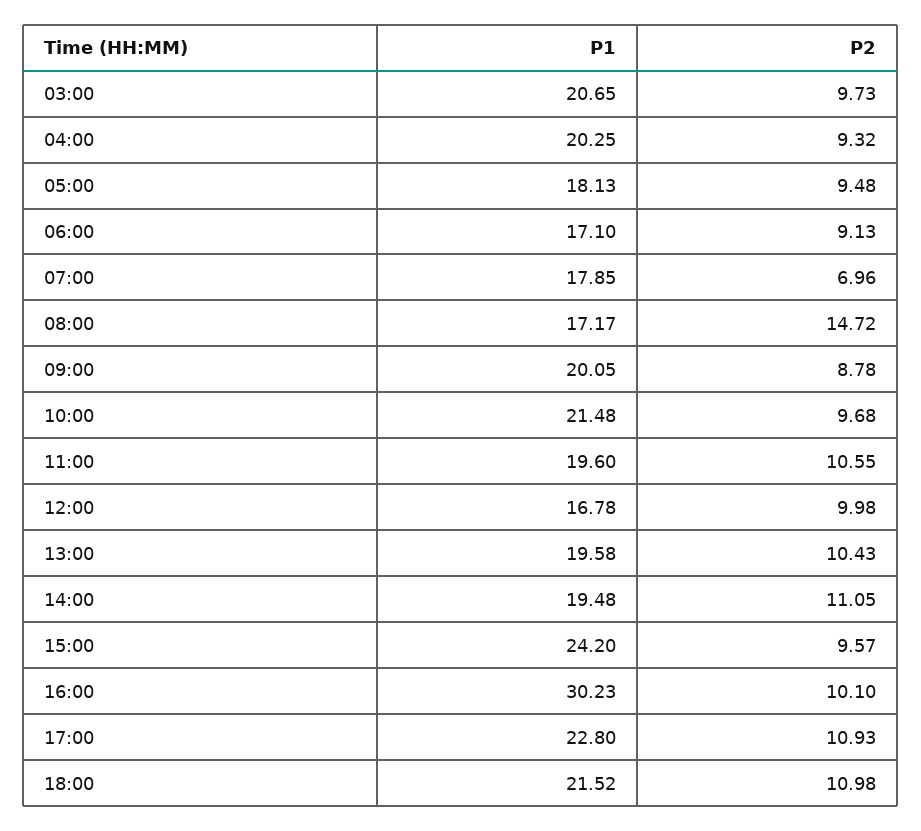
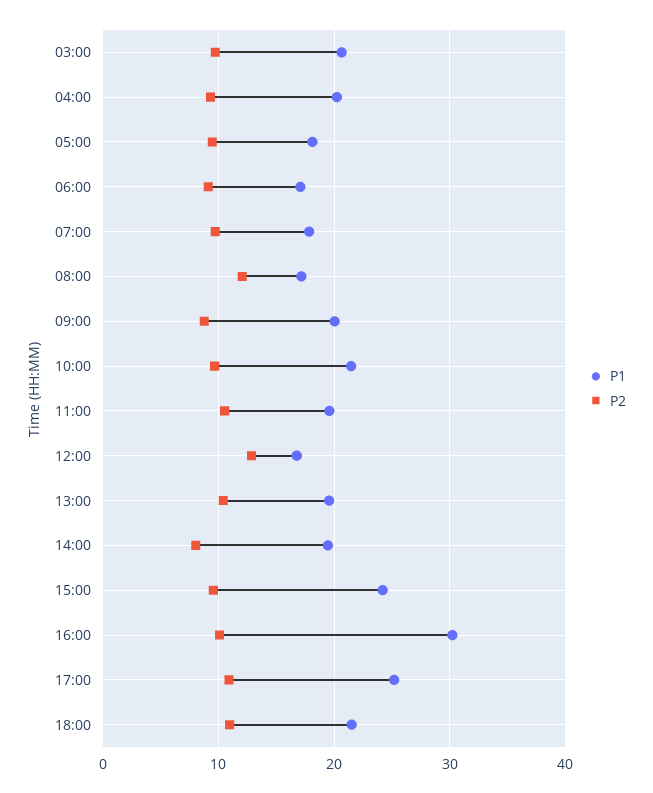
P2, 07:00: 6.96 -> 10
P2, 08:00: 14.72 -> 12
P2, 12:00: 9.98 -> 13
P2, 14:00: 11.05 -> 8
P1, 17:00: 22.8 -> 25

